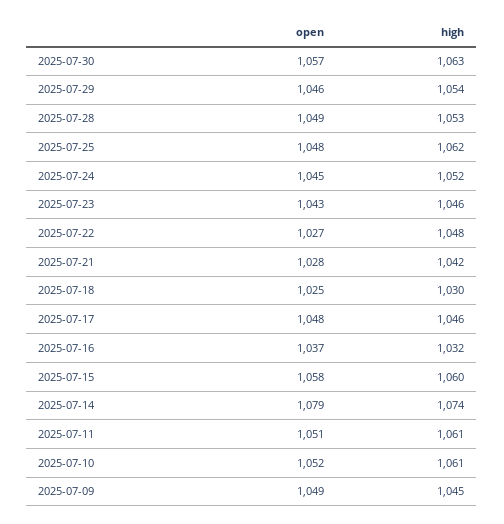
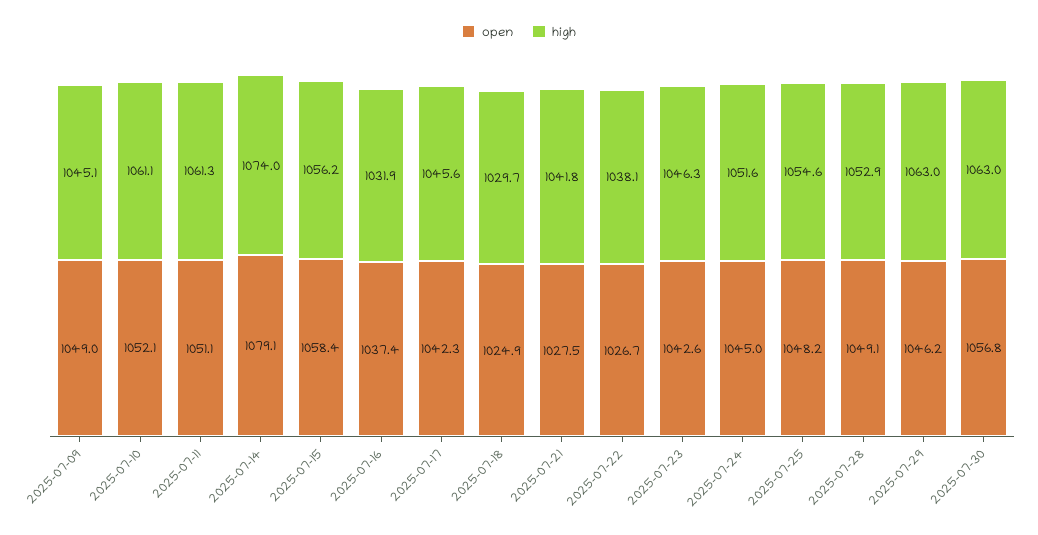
high, 2025-07-29: 1054 -> 1063
high, 2025-07-25: 1062 -> 1054.6
high, 2025-07-22: 1048 -> 1038.1
open, 2025-07-17: 1048 -> 1042.3
high, 2025-07-15: 1060 -> 1056.2

